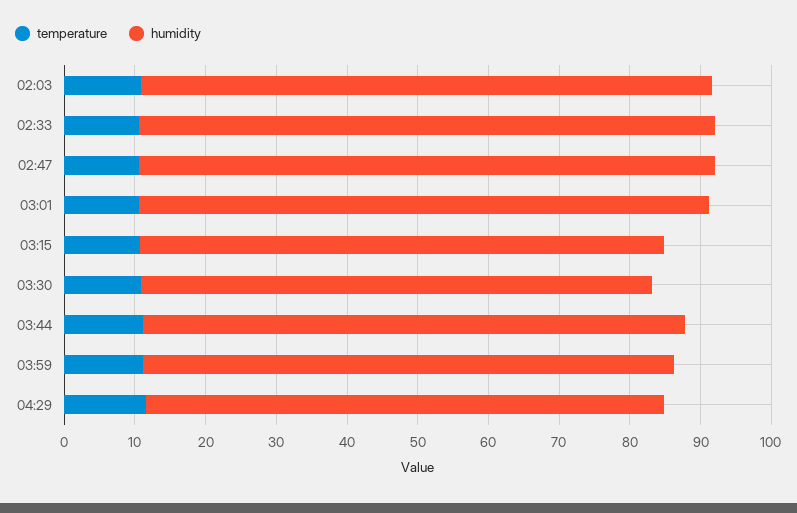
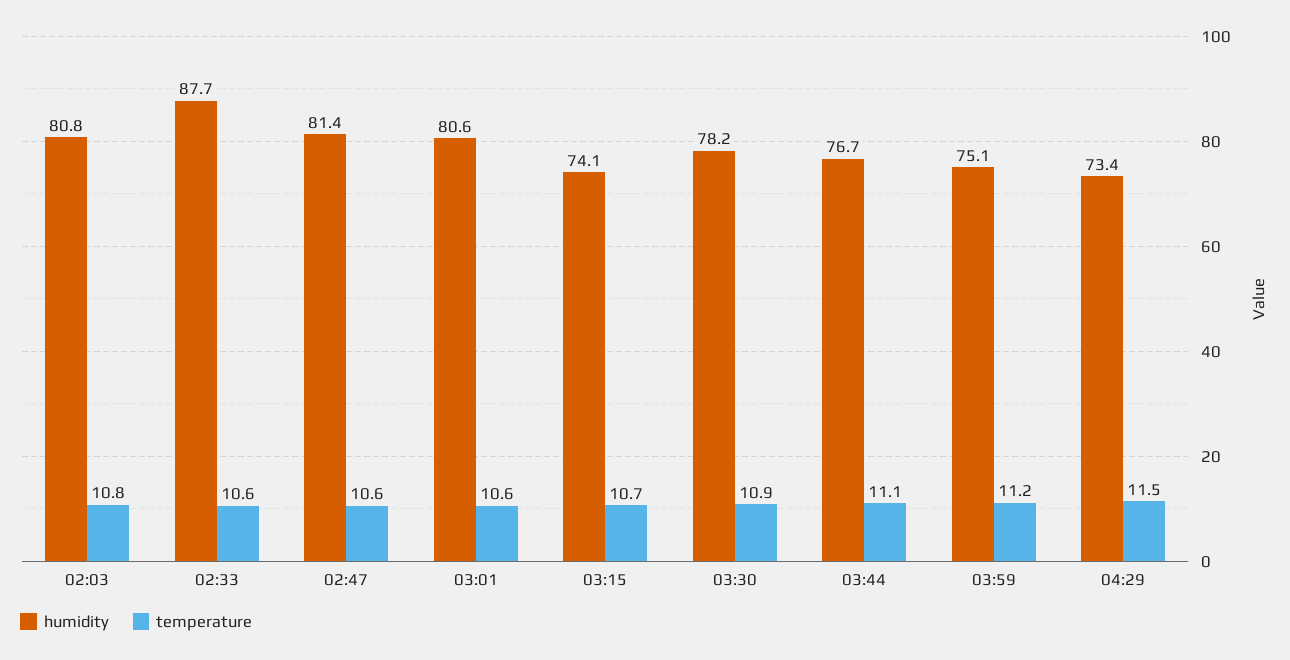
humidity, 02:33: 82 -> 87.7
humidity, 03:30: 72 -> 78.2

